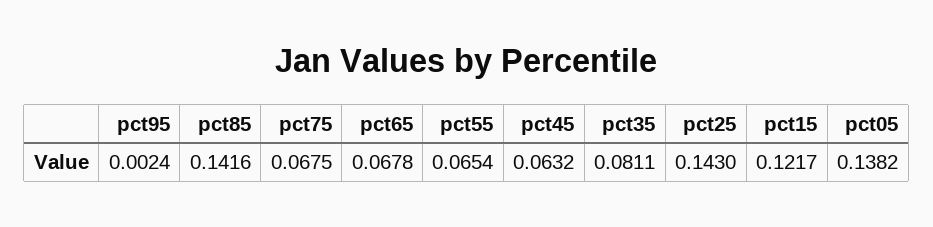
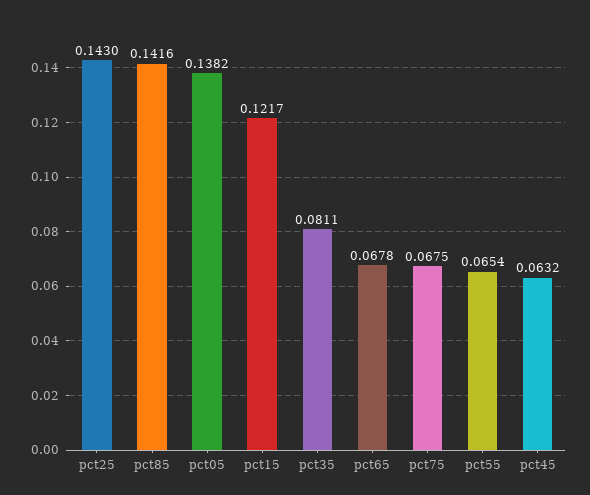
pct95: 0.0024 -> none

